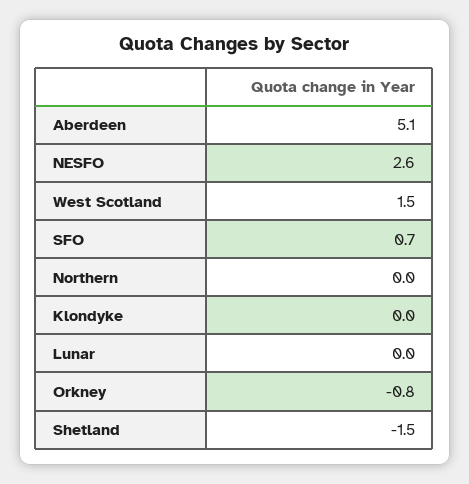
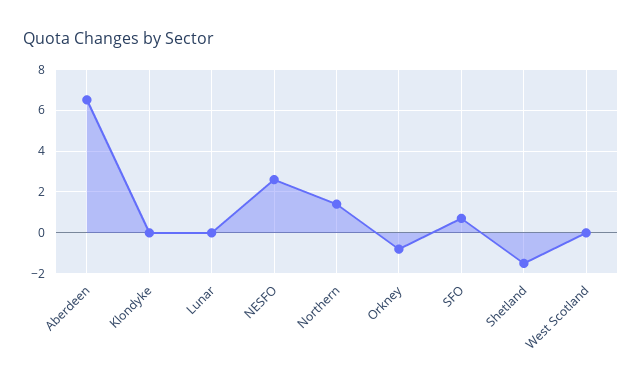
Aberdeen: 5.1 -> 6.5
West Scotland: 1.5 -> 0
Northern: 0 -> 1.5

